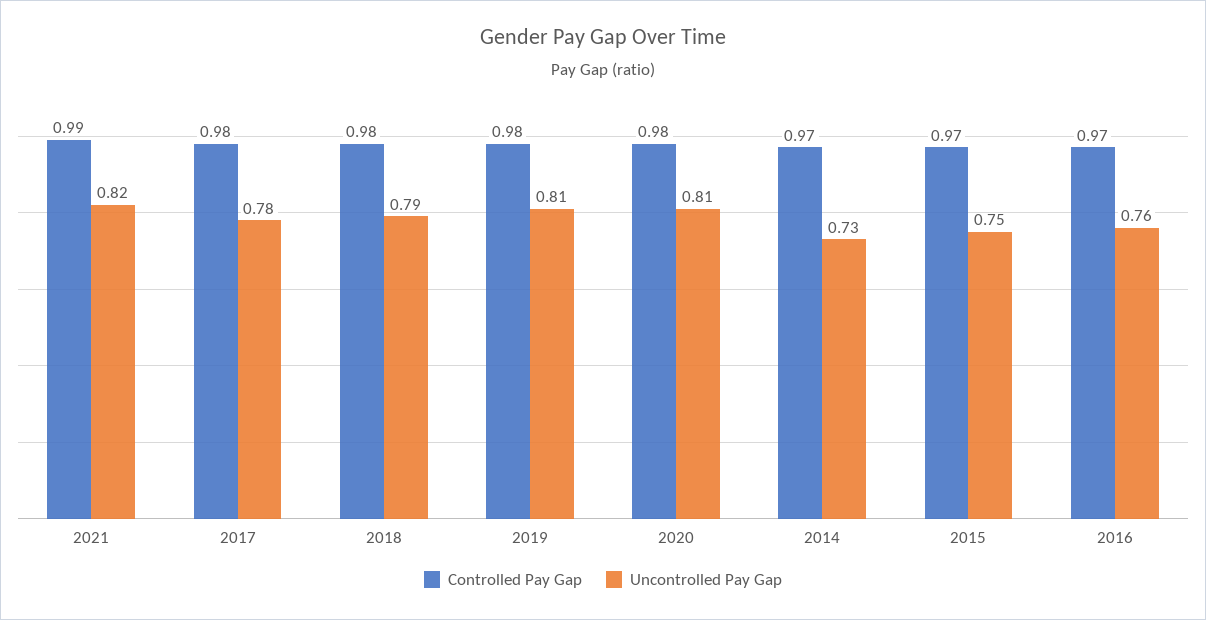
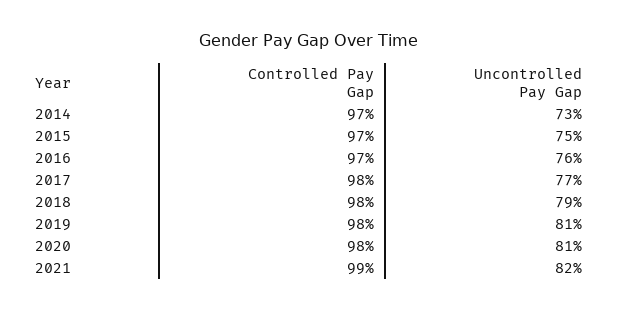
Uncontrolled Pay Gap, 2017: 0.78 -> 0.77

